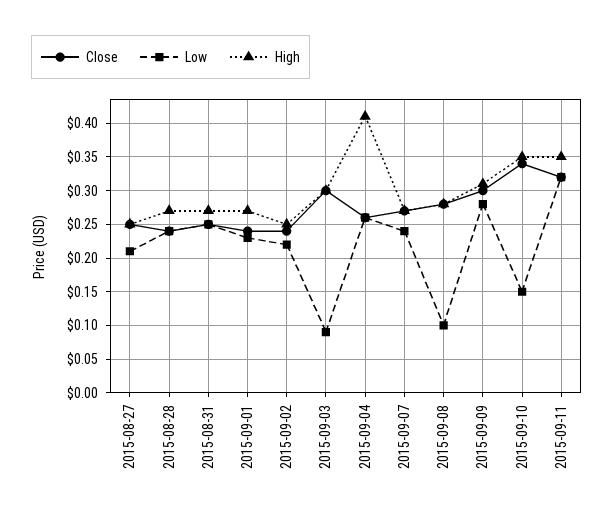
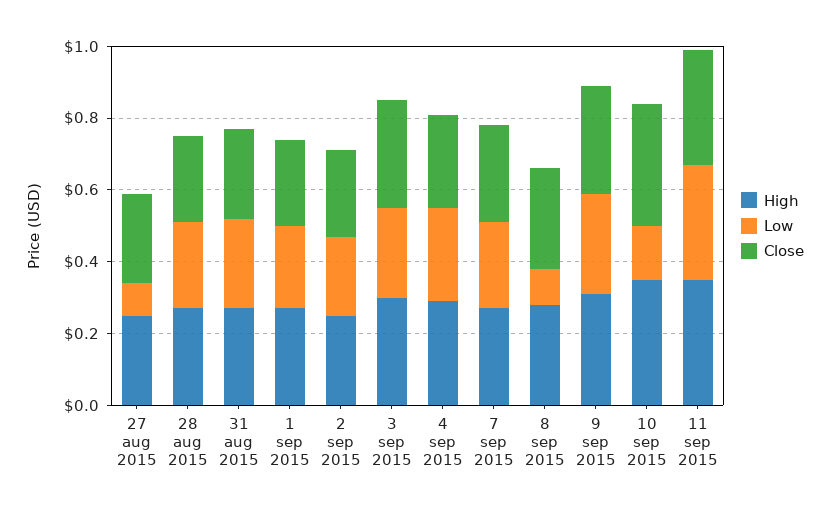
Low, 2015-08-27: 0.21 -> 0.1
Low, 2015-09-03: 0.09 -> 0.25
High, 2015-09-04: 0.41 -> 0.3

